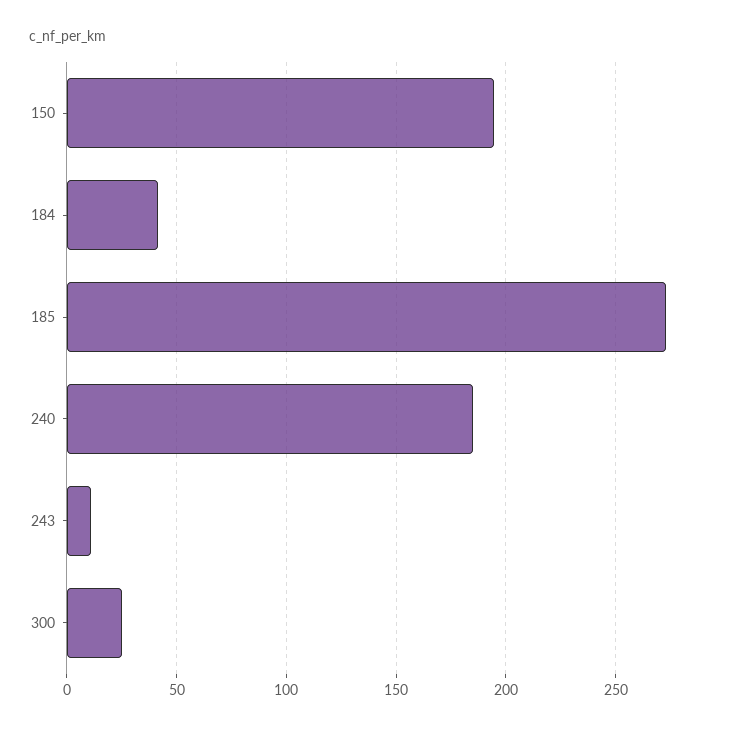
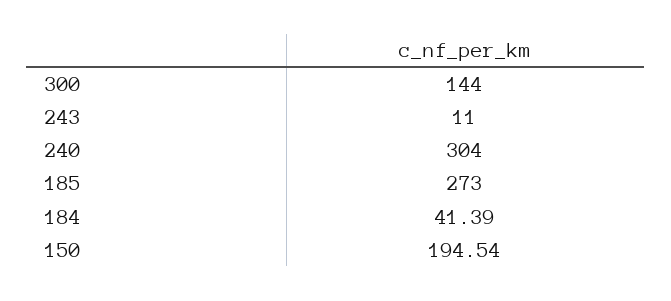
240: 185 -> 304
300: 25 -> 144

